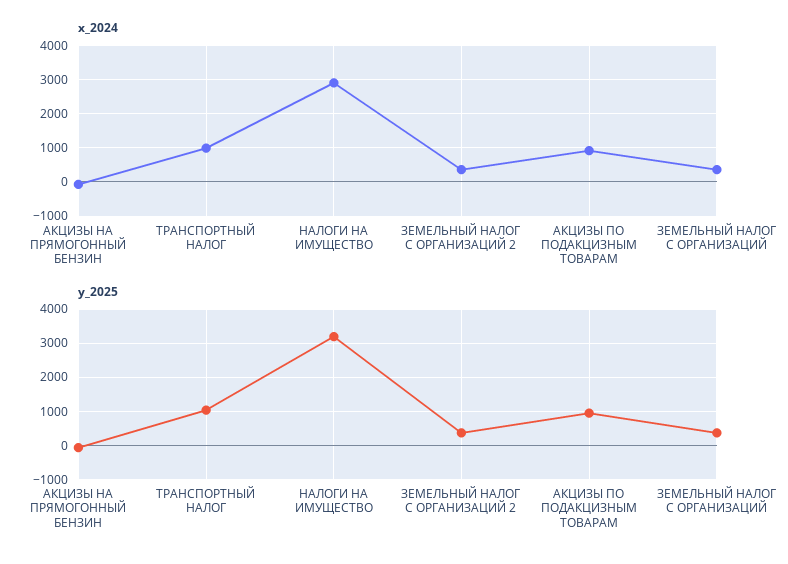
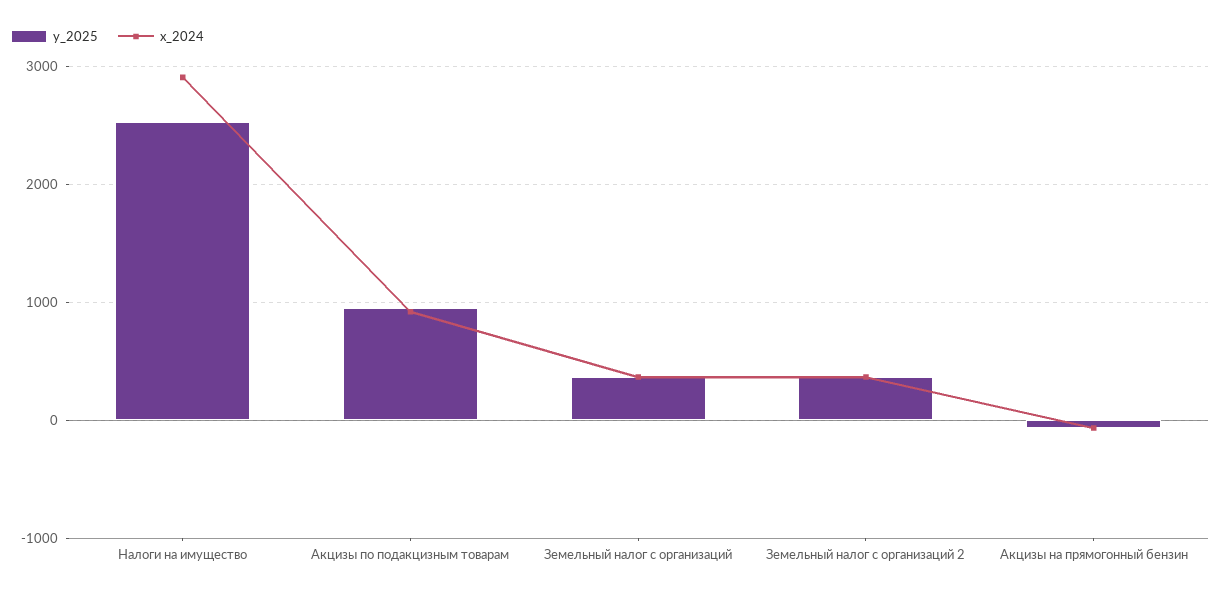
x_2024, ТРАНСПОРТНЫЙ НАЛОГ: 1000 -> none
y_2025, ТРАНСПОРТНЫЙ НАЛОГ: 1000 -> none
y_2025, НАЛОГИ НА ИМУЩЕСТВО: 3200 -> 2500

